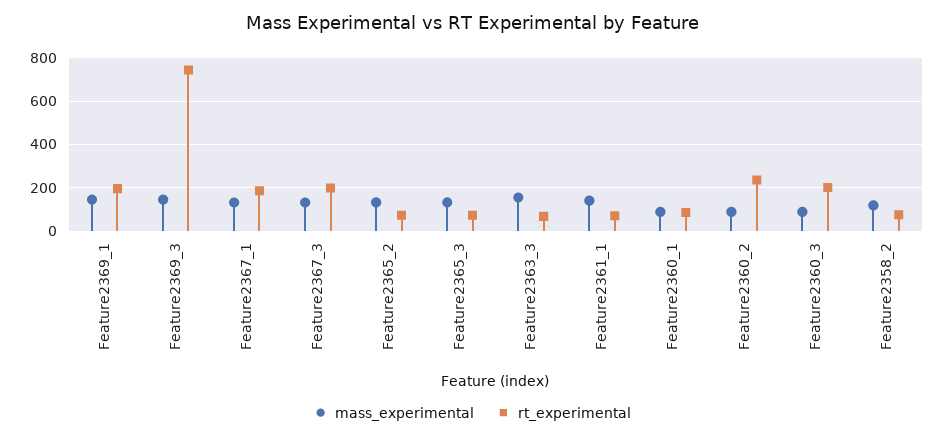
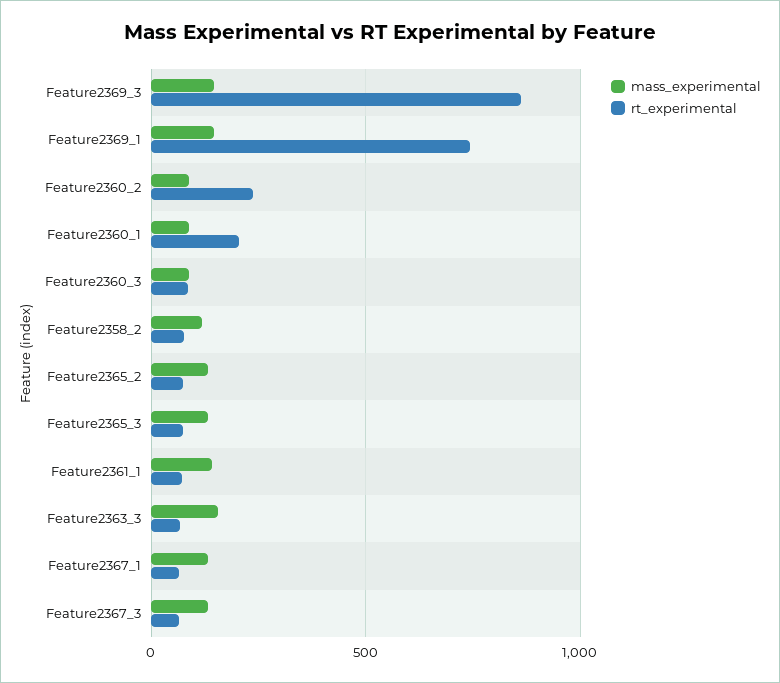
rt_experimental, Feature2369_1: 200 -> 750
rt_experimental, Feature2369_3: 750 -> 850
rt_experimental, Feature2367_1: 200 -> 50
rt_experimental, Feature2367_3: 200 -> 50
rt_experimental, Feature2360_1: 100 -> 200
rt_experimental, Feature2360_3: 200 -> 100

